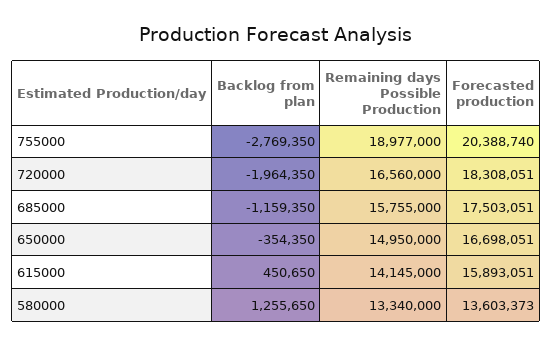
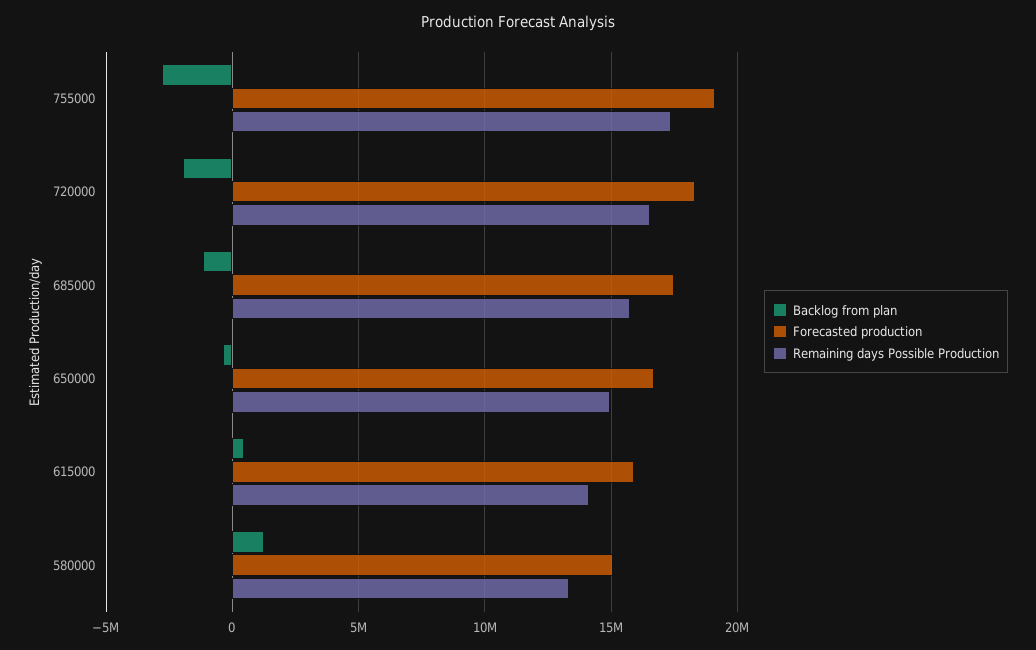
Remaining days Possible Production, 755000: 18977000 -> 17500000
Forecasted production, 755000: 20388740 -> 19000000
Forecasted production, 580000: 13603373 -> 15000000

